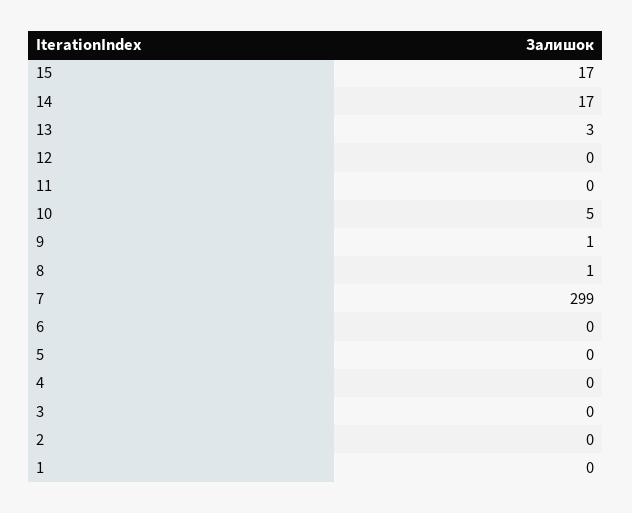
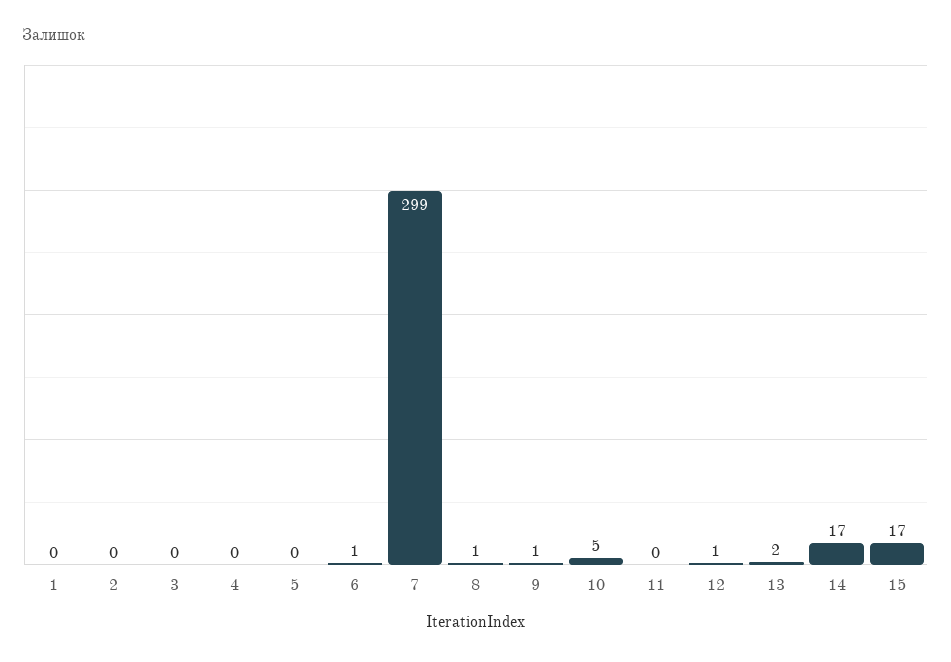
13: 3 -> 2
12: 0 -> 1
6: 0 -> 1

